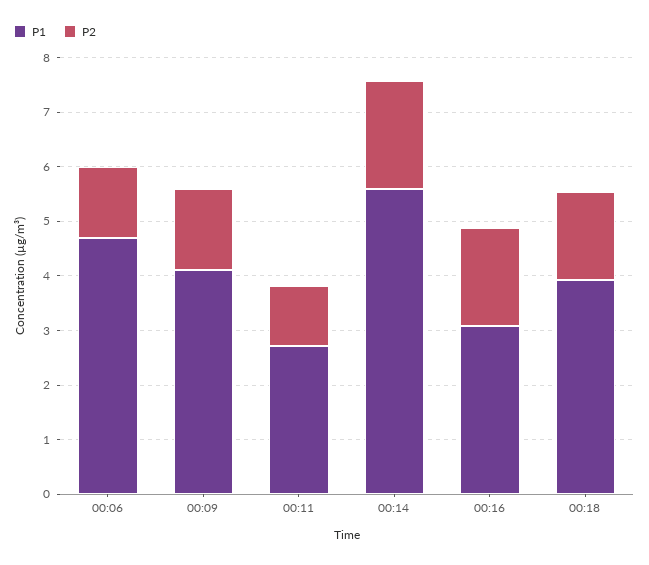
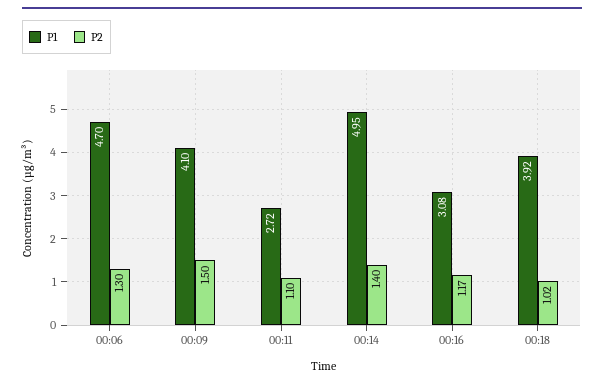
P1, 00:14: 5.6 -> 4.95
P2, 00:14: 2 -> 1.4
P2, 00:16: 1.8 -> 1.17
P2, 00:18: 1.6 -> 1.02

